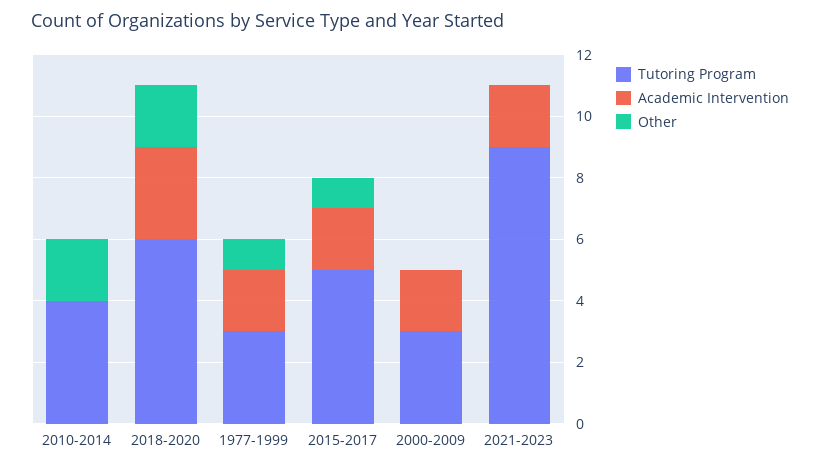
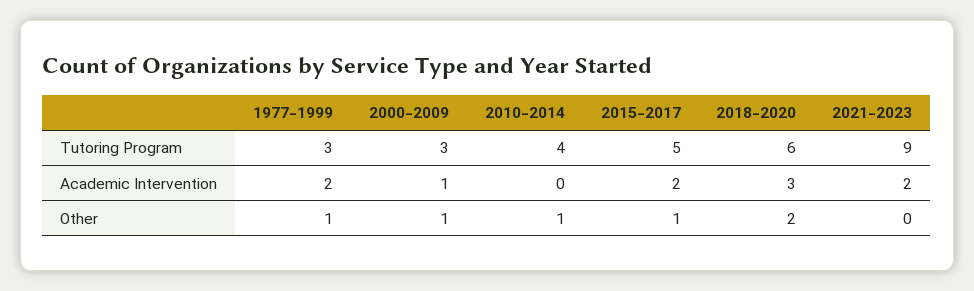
Other, 2010-2014: 2 -> 1
Academic Intervention, 2000-2009: 2 -> 1
Other, 2000-2009: 0 -> 1

